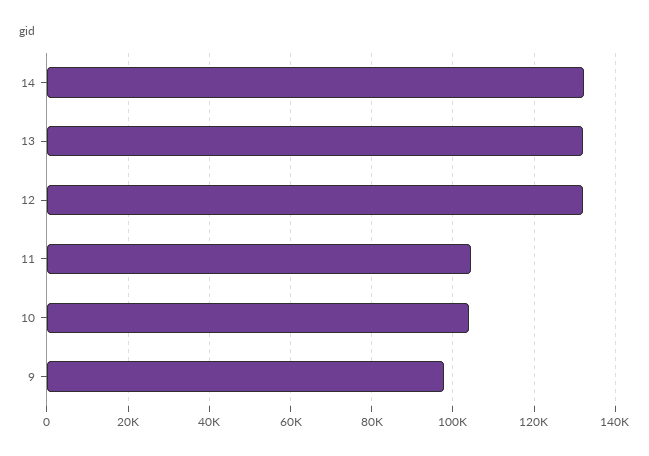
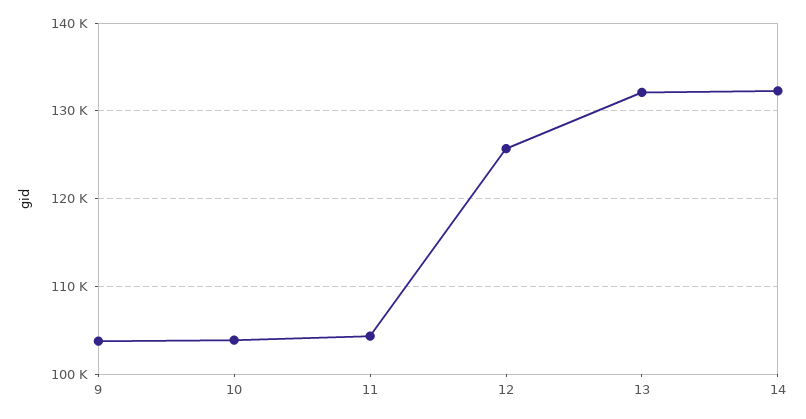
12: 132000 -> 126000
9: 98000 -> 104000

